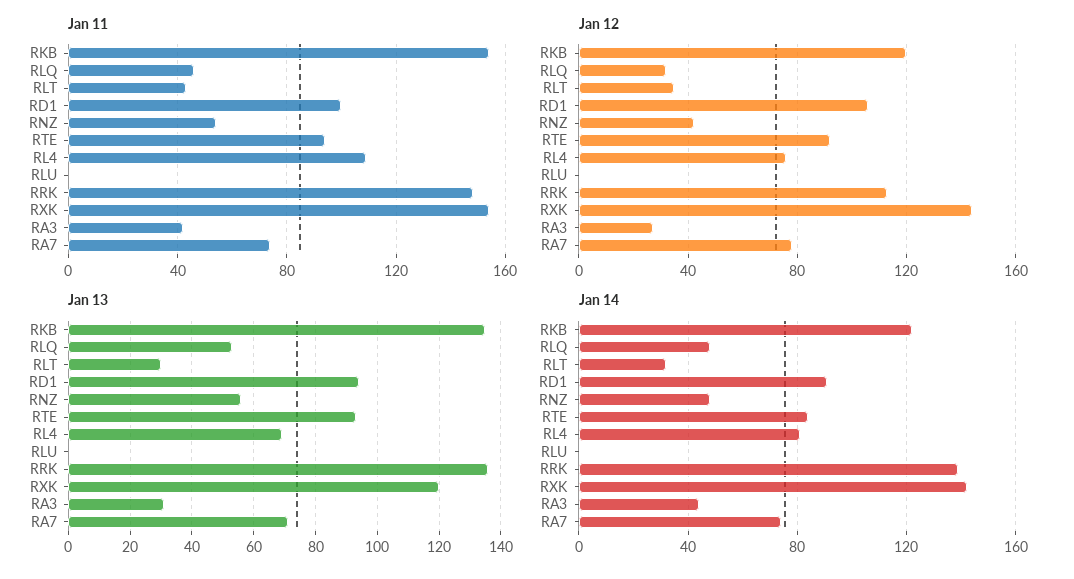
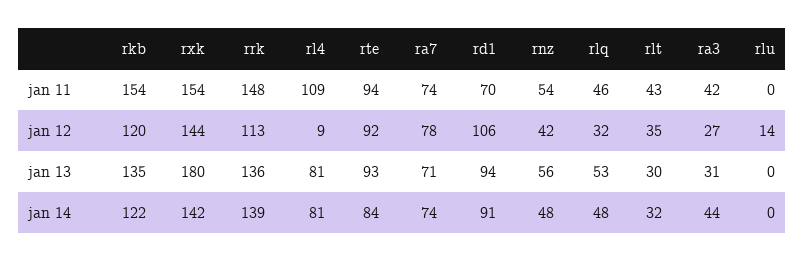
Jan 11, RD1: 100 -> 70
Jan 12, RL4: 75 -> 9
Jan 12, RLU: 0 -> 14
Jan 13, RL4: 70 -> 81
Jan 13, RXK: 120 -> 180

